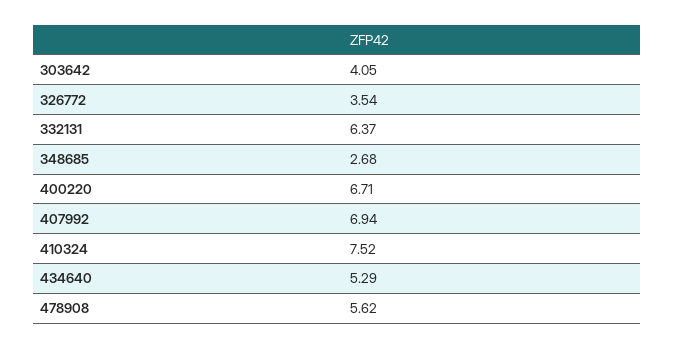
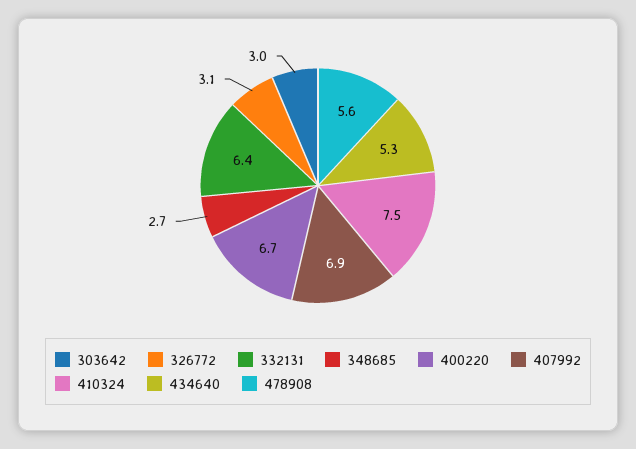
303642: 4.05 -> 3
326772: 3.54 -> 3.1

